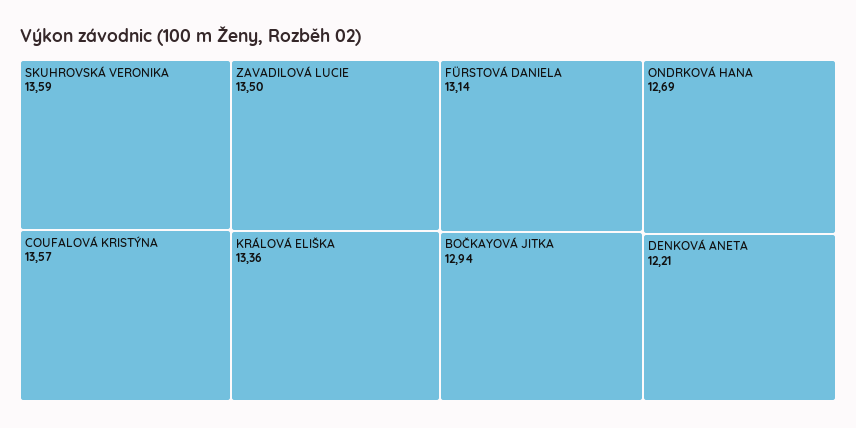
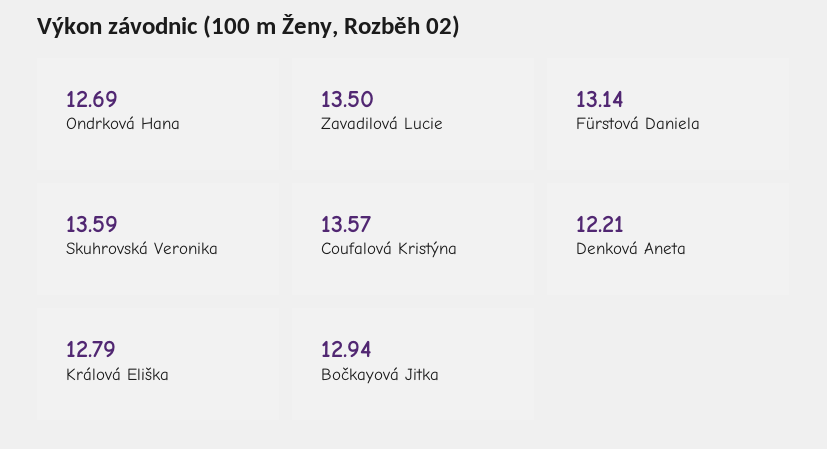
KRÁLOVÁ ELIŠKA: 13.36 -> 12.79

